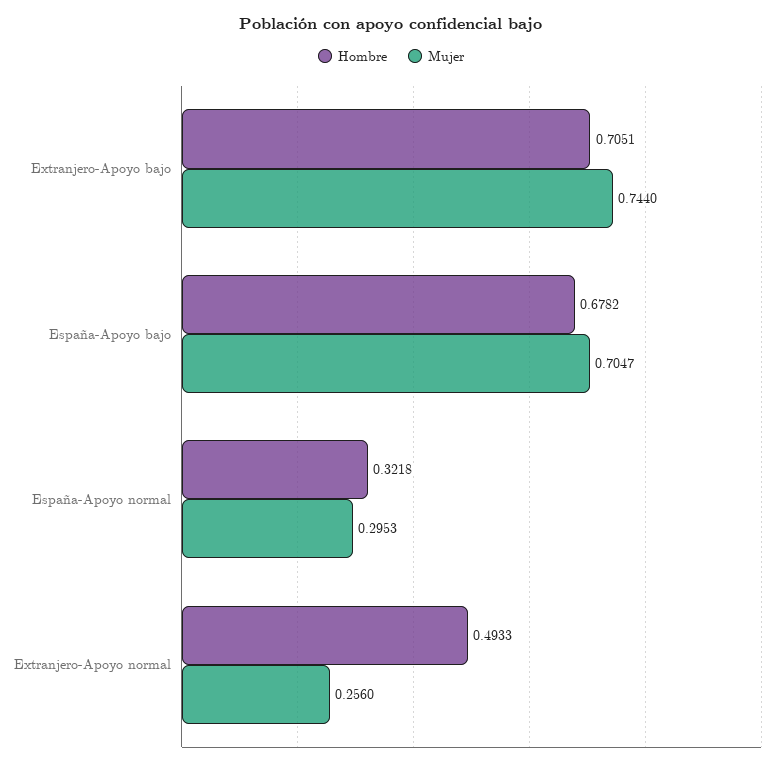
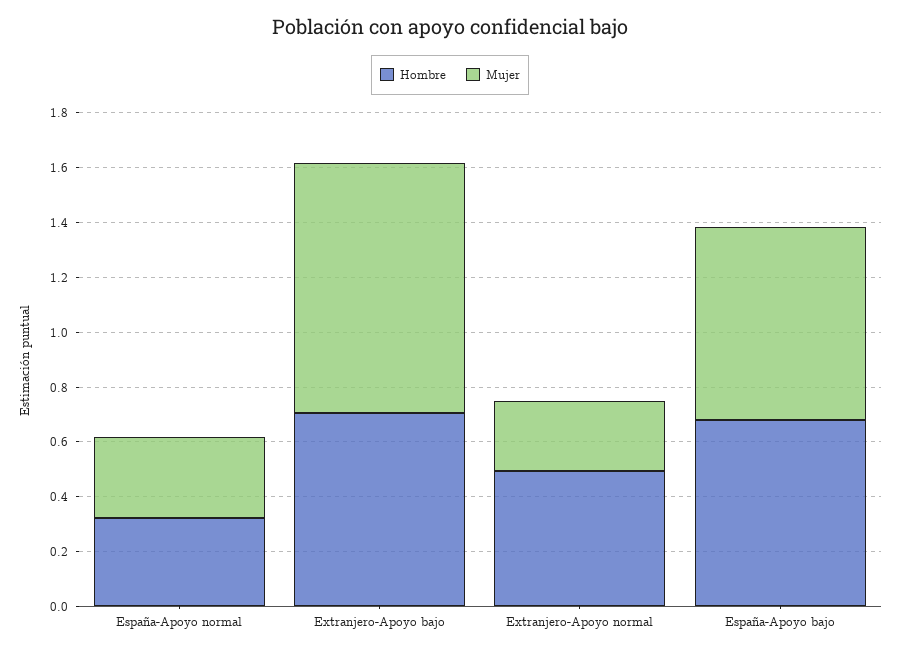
Mujer, Extranjero-Apoyo bajo: 0.744 -> 0.9

